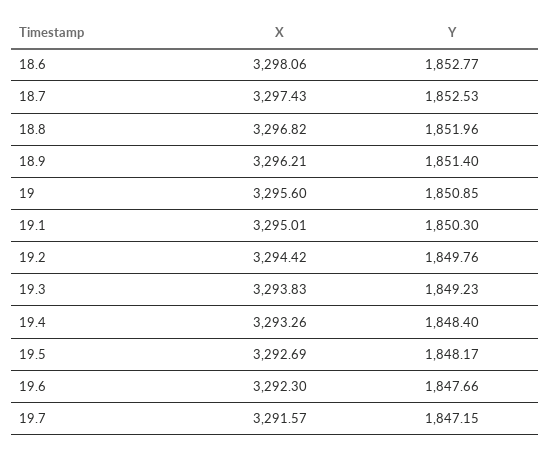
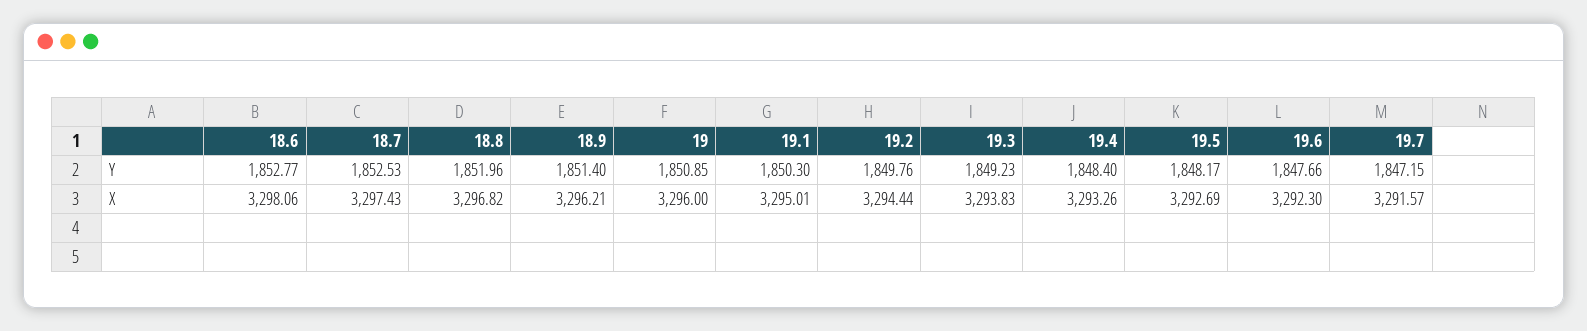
X, 19: 3295.6 -> 3296
X, 19.2: 3294.42 -> 3294.44

